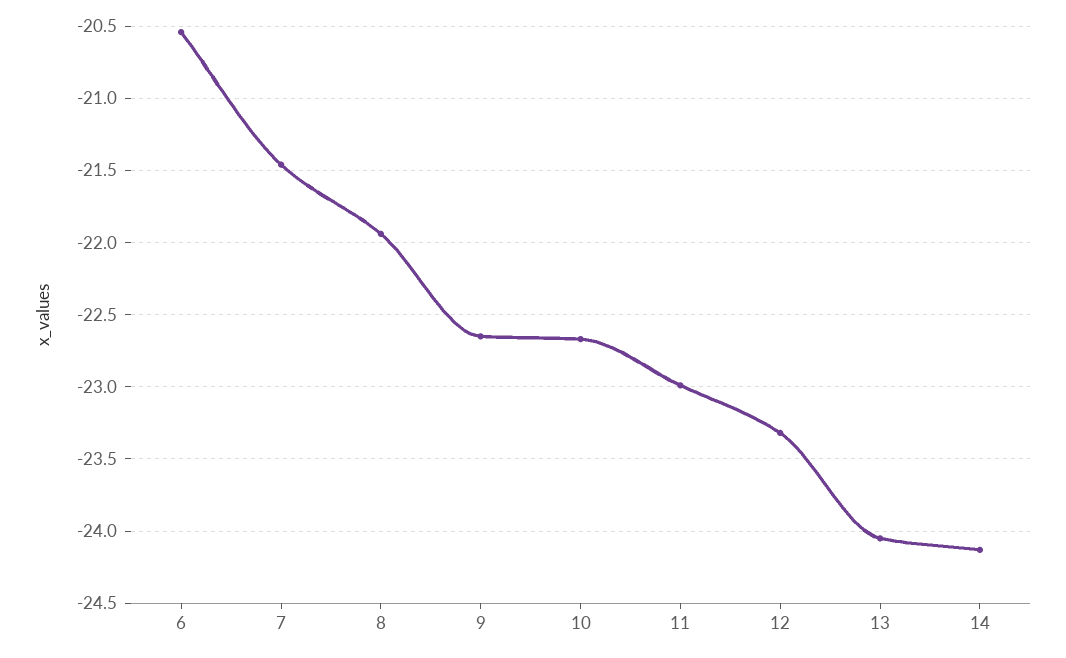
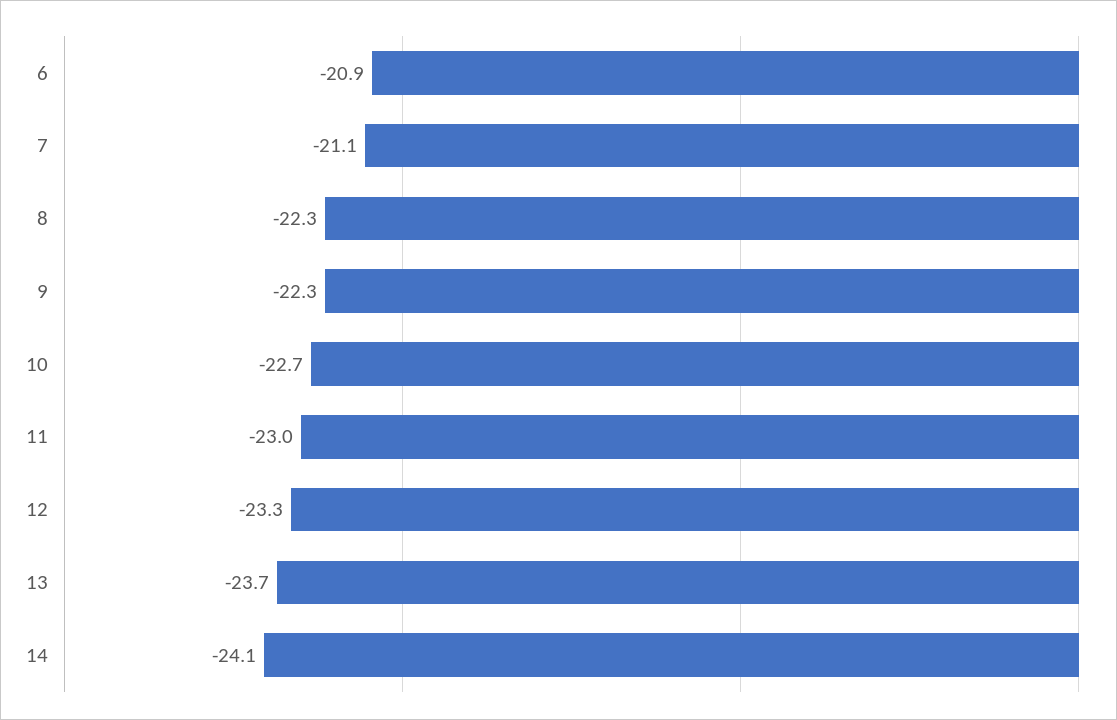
6: -20.55 -> -20.9
7: -21.45 -> -21.1
8: -21.95 -> -22.3
9: -22.65 -> -22.3
13: -24.05 -> -23.7

